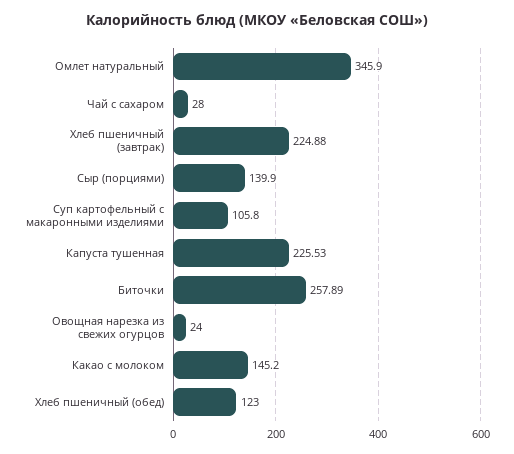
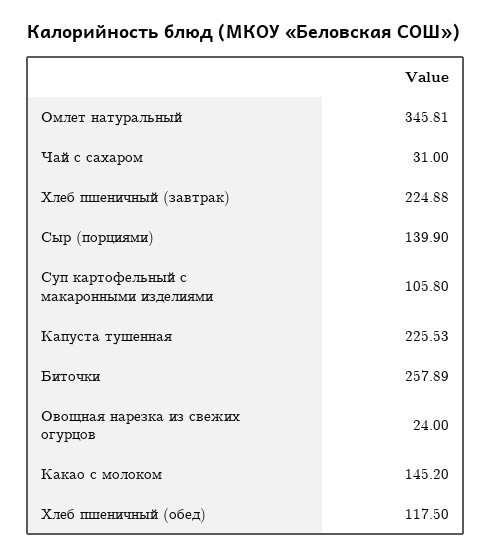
Омлет натуральный: 345.9 -> 345.81
Чай с сахаром: 28 -> 31
Хлеб пшеничный (обед): 123 -> 117.5

